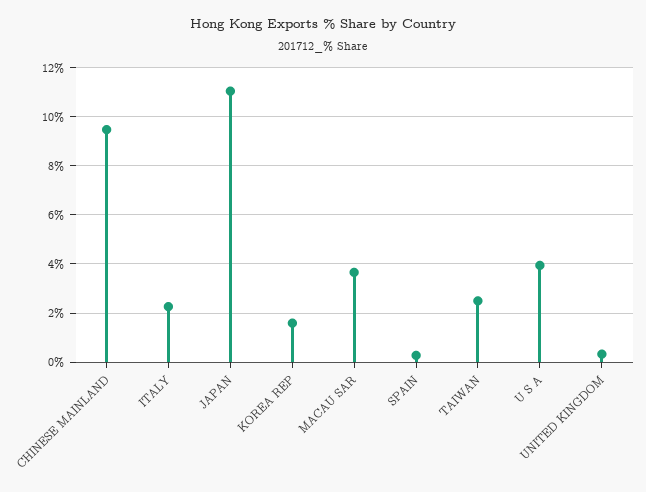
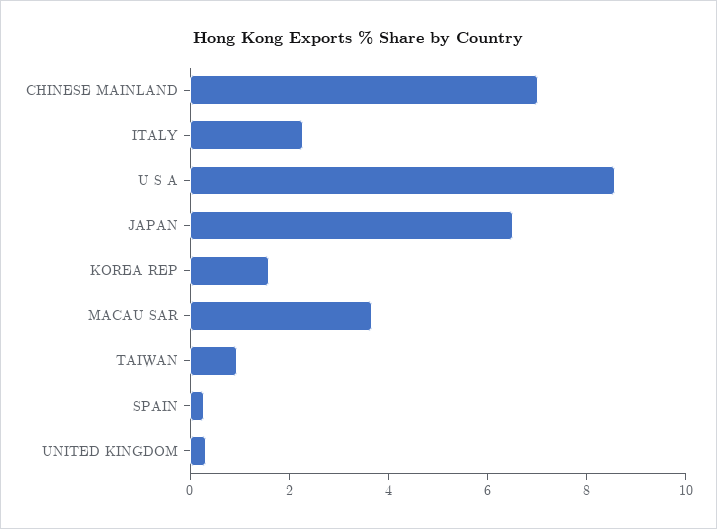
CHINESE MAINLAND: 9.5 -> 7
JAPAN: 11 -> 6.5
TAIWAN: 2.5 -> 1
U S A: 4 -> 8.5

